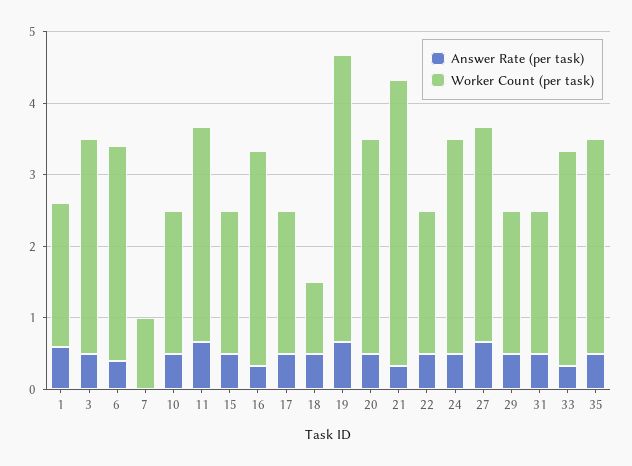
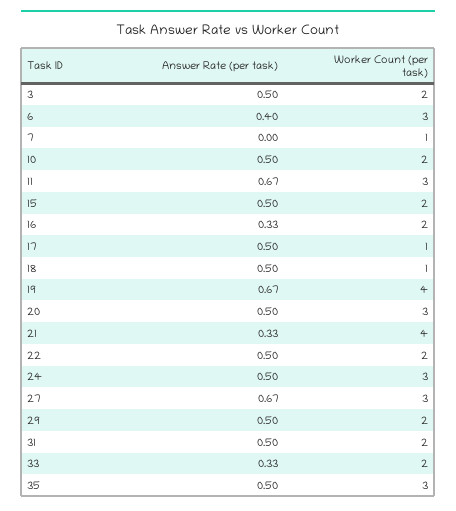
Answer Rate (per task), 1: 0.6 -> none
Worker Count (per task), 1: 2 -> none
Worker Count (per task), 3: 3 -> 2
Worker Count (per task), 16: 3 -> 2
Worker Count (per task), 17: 2 -> 1
Worker Count (per task), 33: 3 -> 2

